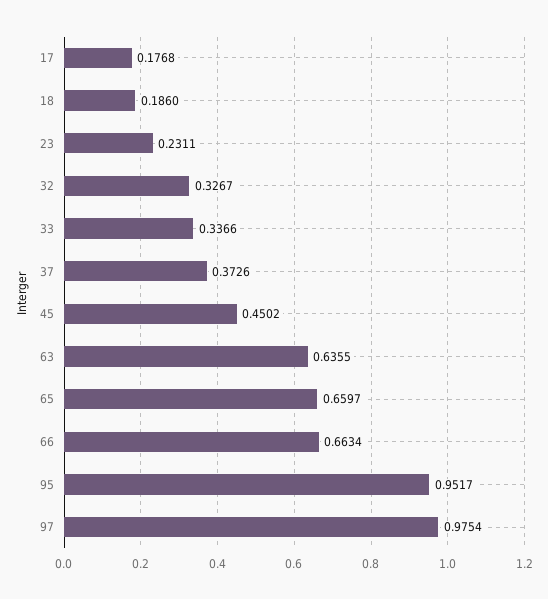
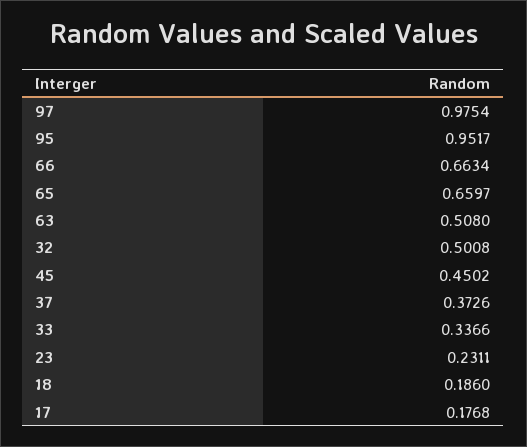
32: 0.3267 -> 0.5008
63: 0.6355 -> 0.508

